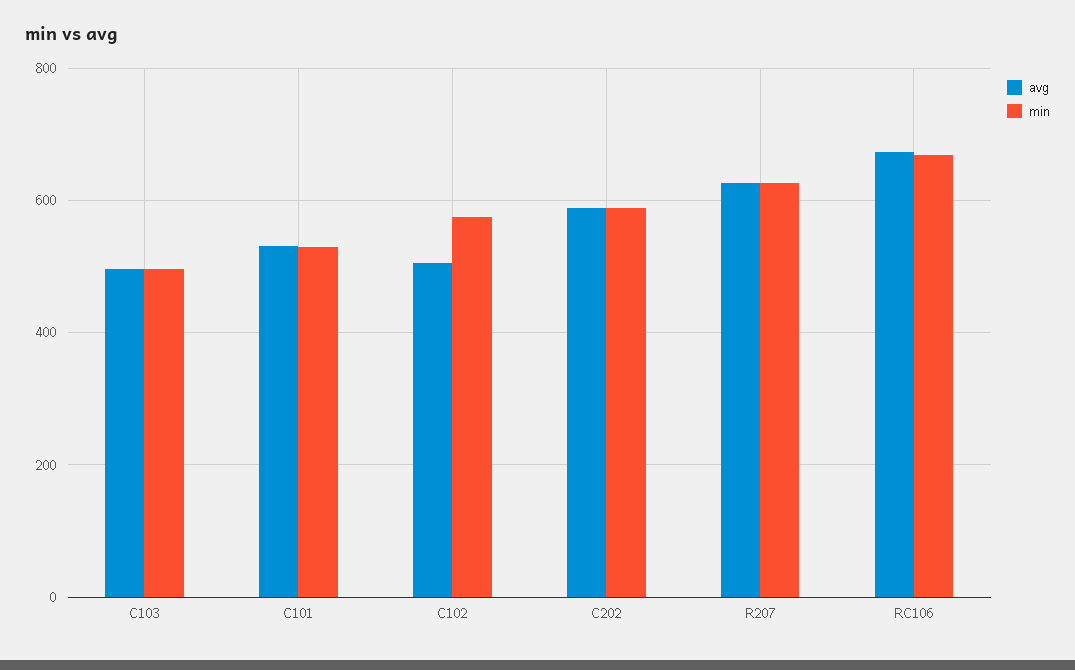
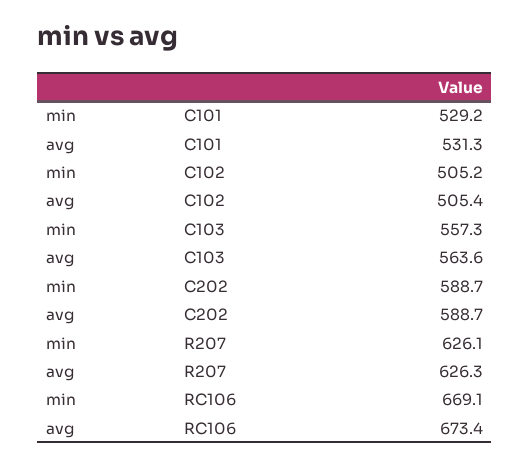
avg, C103: 500 -> 563.6
min, C103: 500 -> 557.3
min, C102: 580 -> 505.2

